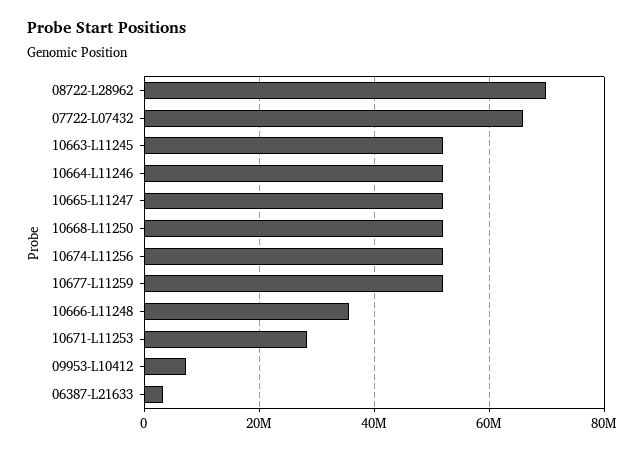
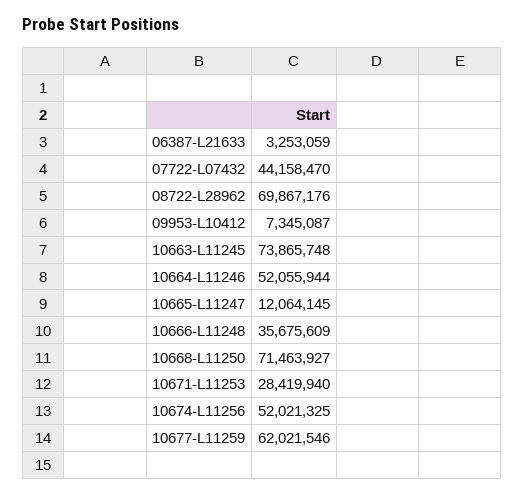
07722-L07432: 66000000 -> 44158470
10663-L11245: 52000000 -> 73865748
10665-L11247: 52000000 -> 12064145
10668-L11250: 52000000 -> 71463927
10677-L11259: 52000000 -> 62021546

